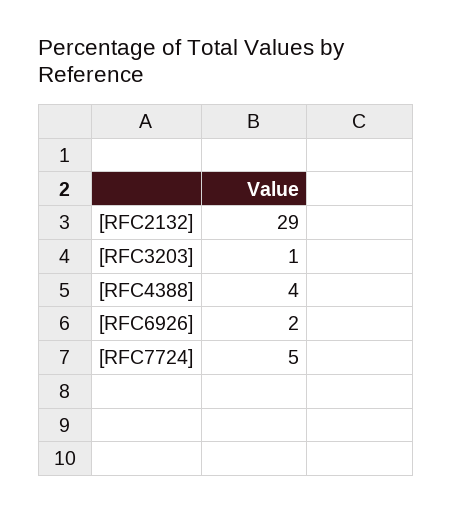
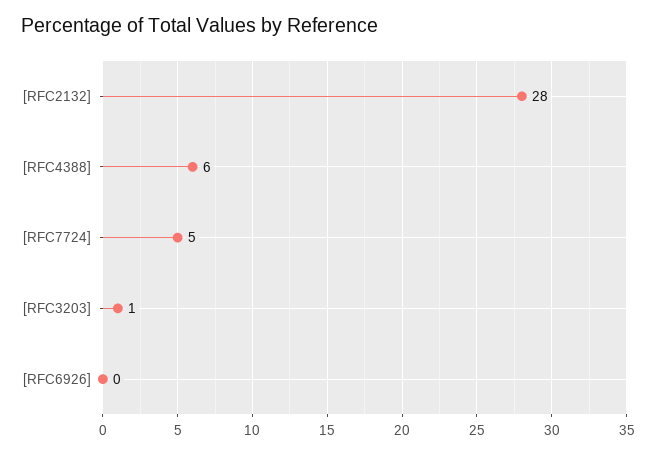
[RFC2132]: 29 -> 28
[RFC4388]: 4 -> 6
[RFC6926]: 2 -> 0

